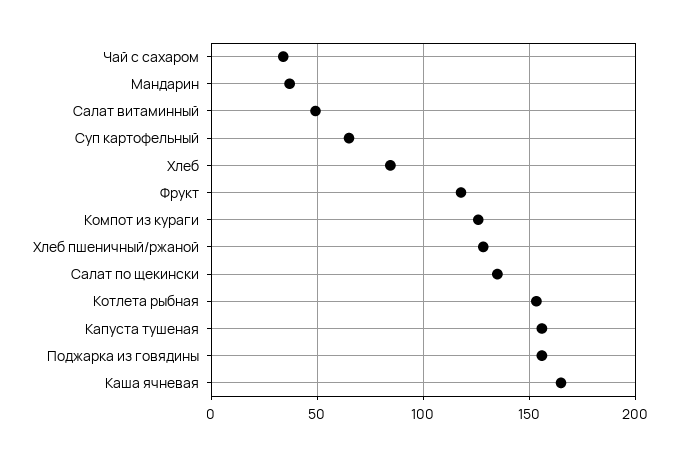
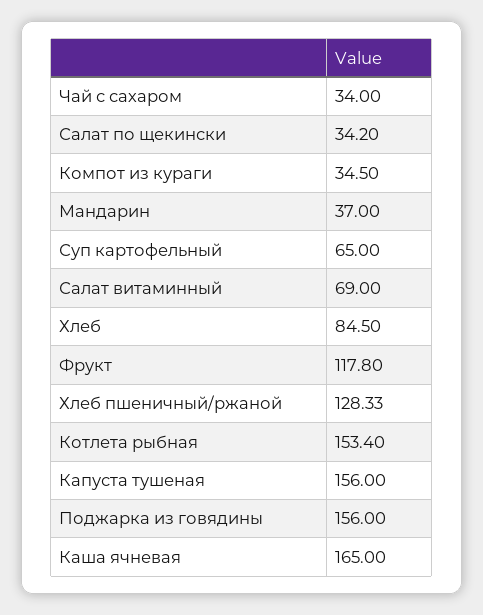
Салат витаминный: 50 -> 69
Компот из кураги: 125 -> 34.5
Салат по щекински: 135 -> 34.2

